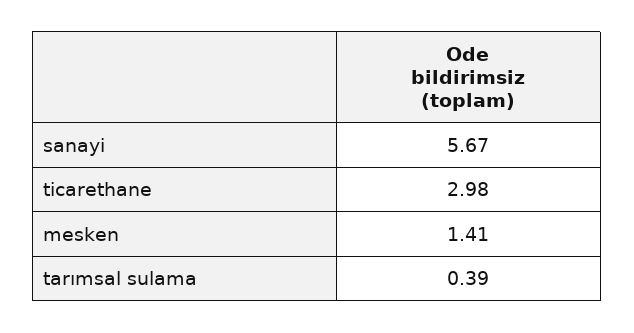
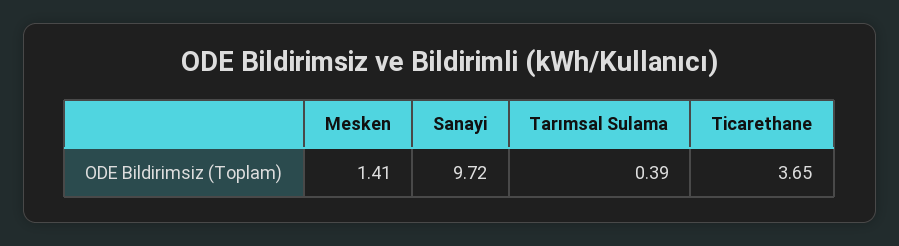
sanayi: 5.67 -> 9.72
ticarethane: 2.98 -> 3.65

